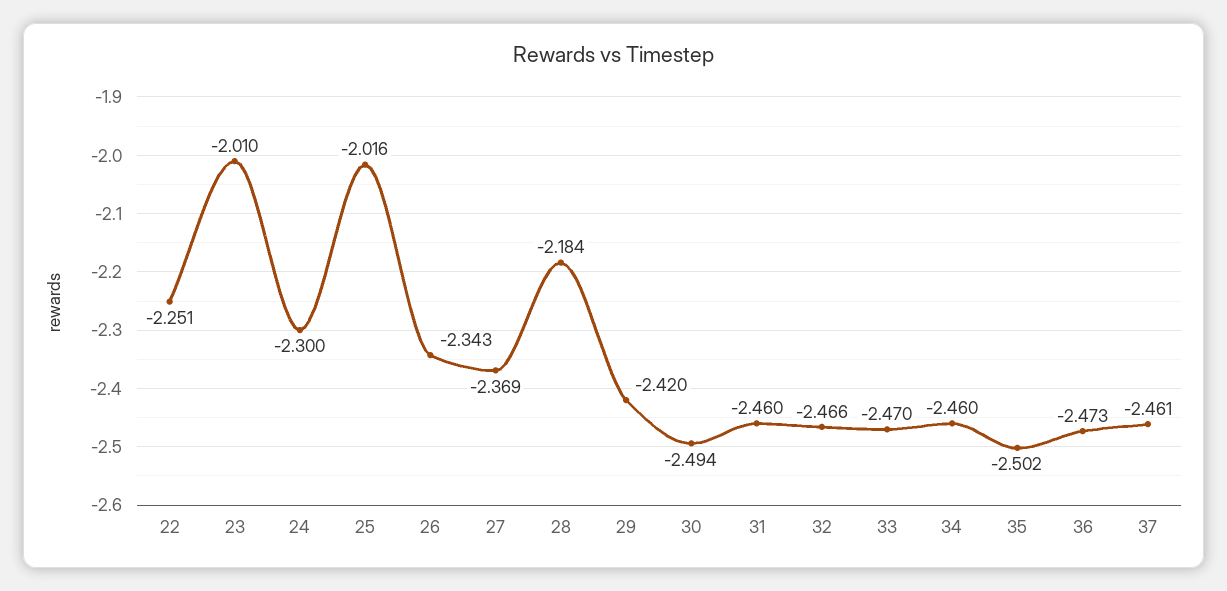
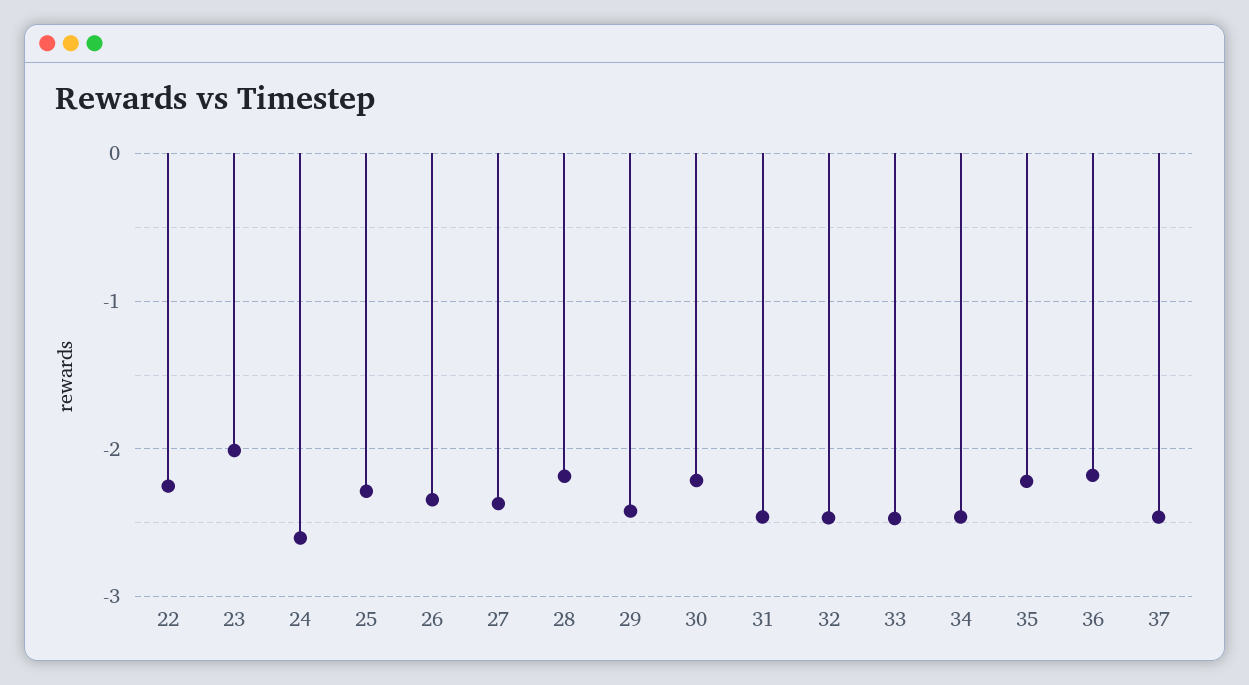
24: -2.3 -> -2.6
25: -2.016 -> -2.3
30: -2.494 -> -2.2
35: -2.502 -> -2.2
36: -2.473 -> -2.2

